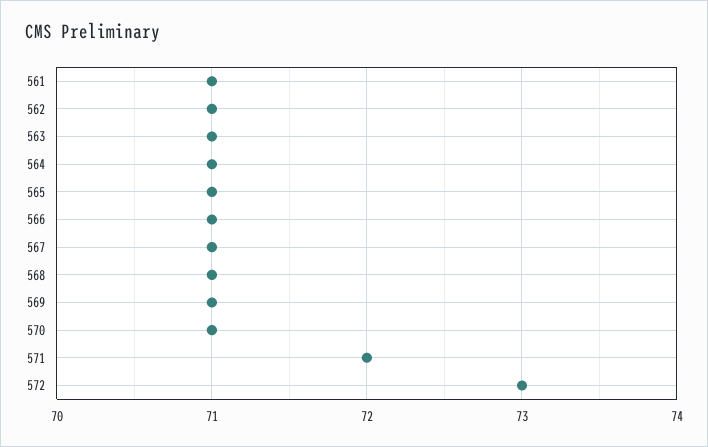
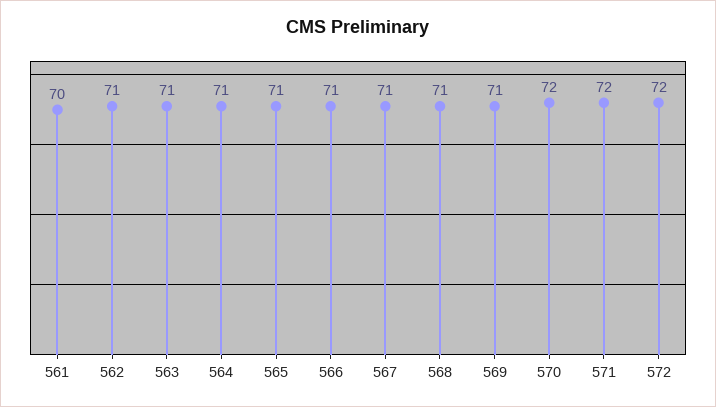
561: 71 -> 70
570: 71 -> 72
572: 73 -> 72

